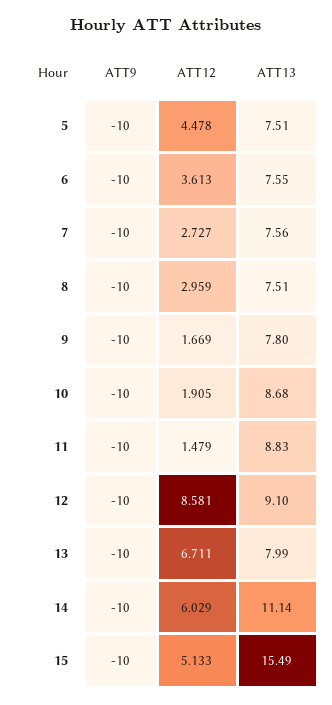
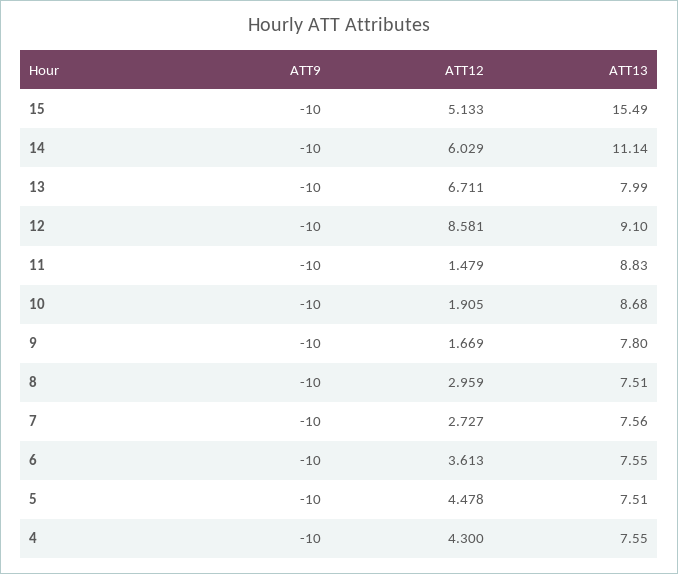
ATT9, 4: none -> -10
ATT12, 4: none -> 4.3
ATT13, 4: none -> 7.55

